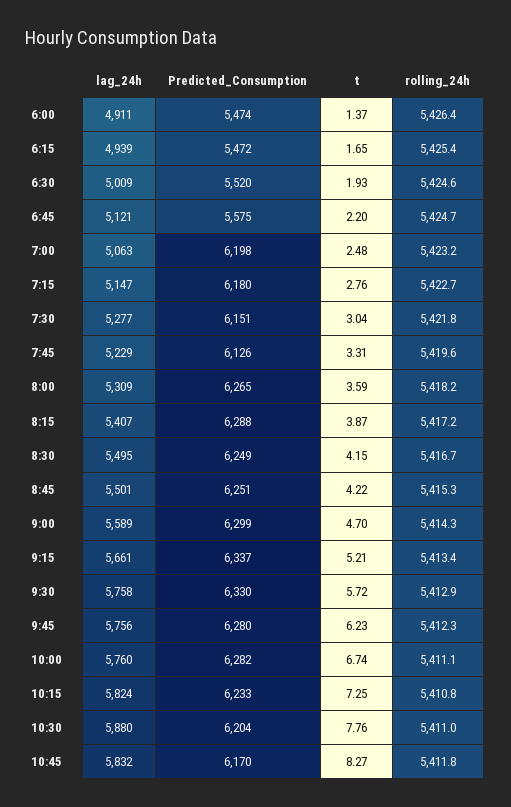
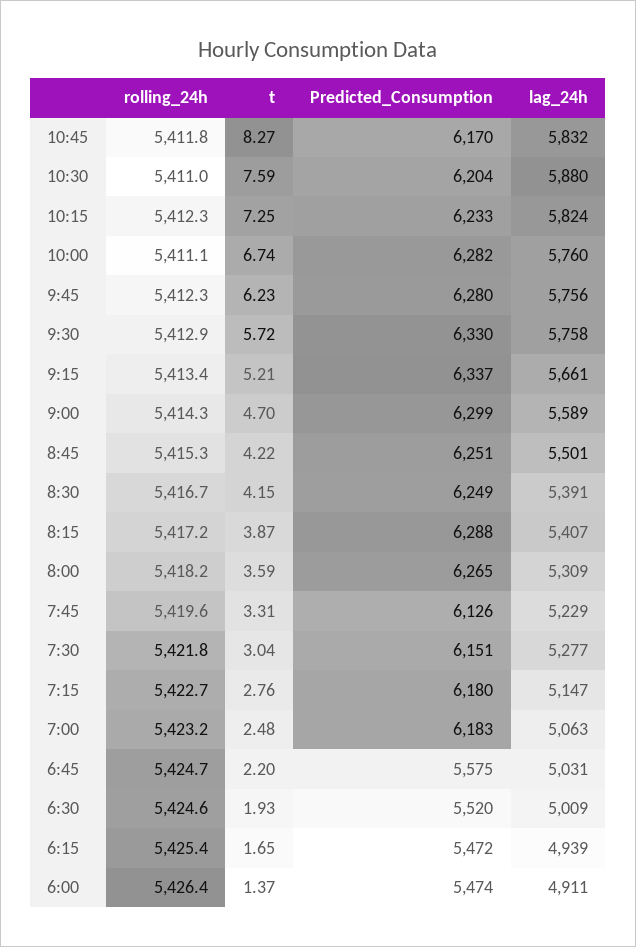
lag_24h, 6:45: 5121 -> 5031
Predicted_Consumption, 7:00: 6198 -> 6183
lag_24h, 8:30: 5495 -> 5391
rolling_24h, 10:15: 5410.8 -> 5412.3
t, 10:30: 7.76 -> 7.59

